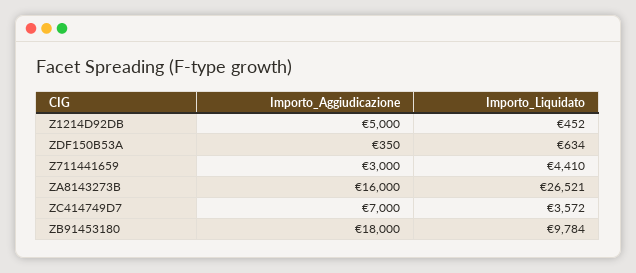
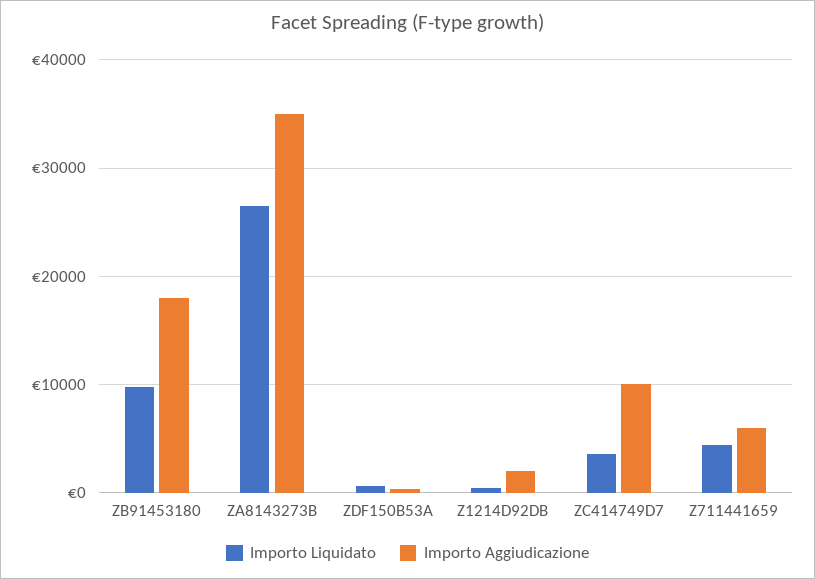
Importo_Aggiudicazione, Z1214D92DB: 5000 -> 2000
Importo_Aggiudicazione, Z711441659: 3000 -> 6000
Importo_Aggiudicazione, ZA8143273B: 16000 -> 35000
Importo_Aggiudicazione, ZC414749D7: 7000 -> 10000

